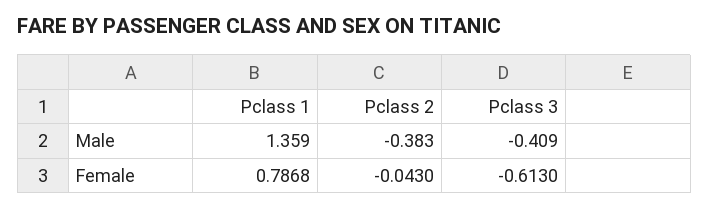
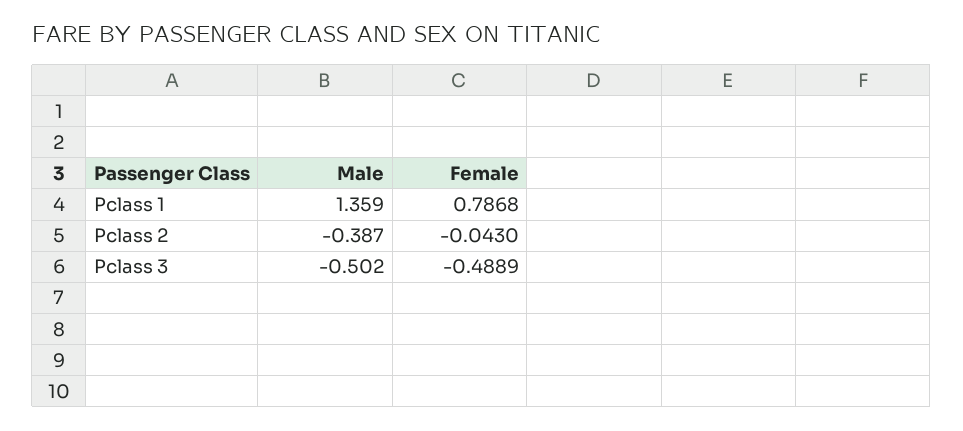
Pclass 2, Male: -0.383 -> -0.387
Pclass 3, Male: -0.409 -> -0.502
Pclass 3, Female: -0.613 -> -0.4889

